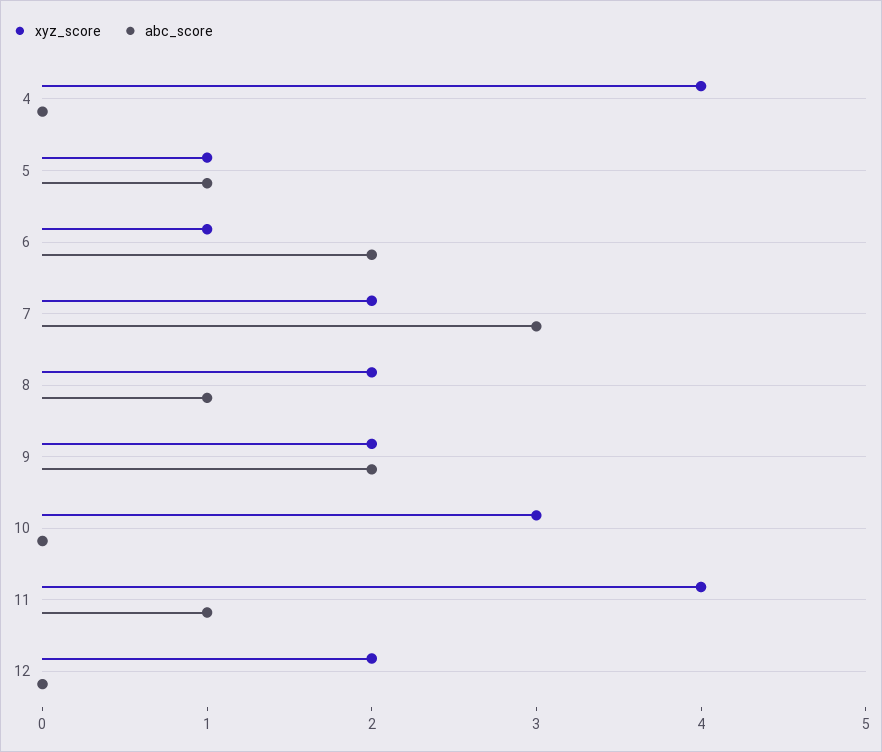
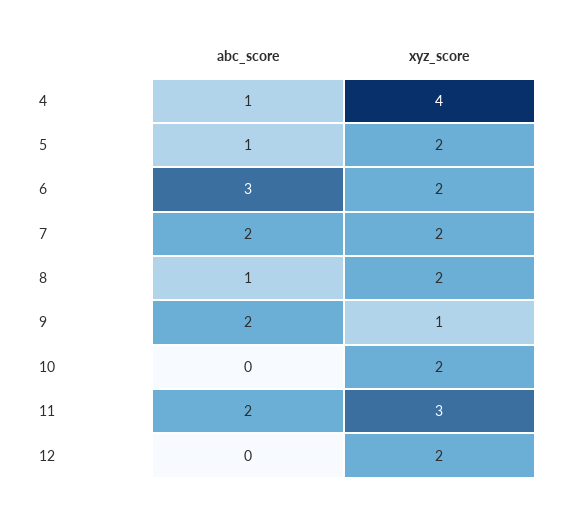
abc_score, 4: 0 -> 1
xyz_score, 5: 1 -> 2
xyz_score, 6: 1 -> 2
abc_score, 6: 2 -> 3
abc_score, 7: 3 -> 2
xyz_score, 9: 2 -> 1
xyz_score, 10: 3 -> 2
xyz_score, 11: 4 -> 3
abc_score, 11: 1 -> 2

